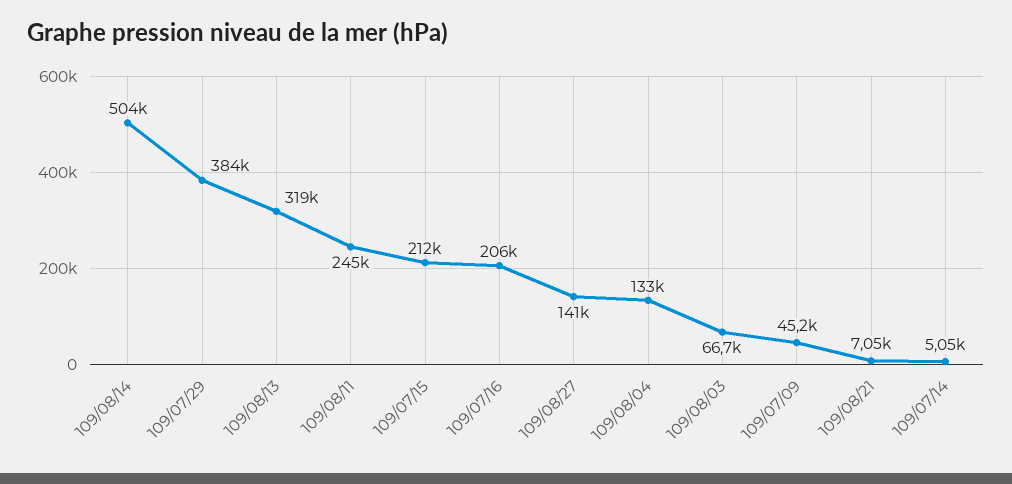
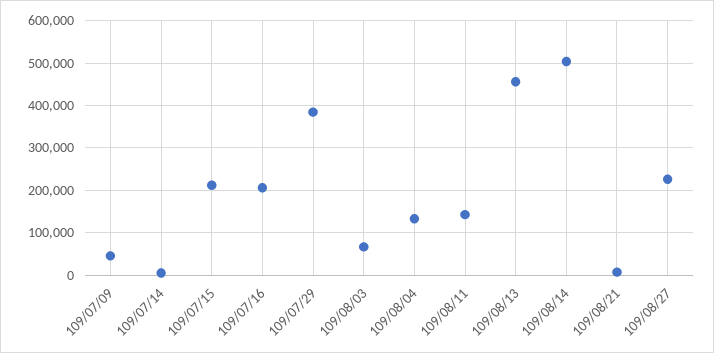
109/08/13: 319000 -> 460000
109/08/11: 245000 -> 140000
109/08/27: 141000 -> 220000

